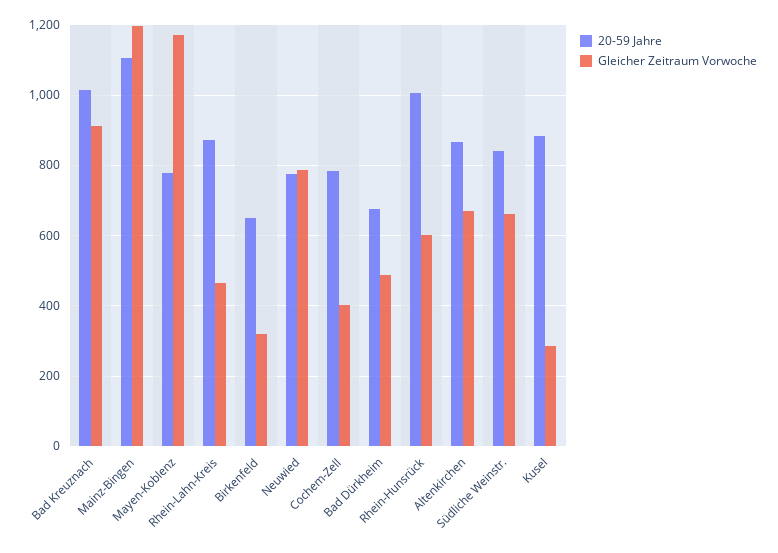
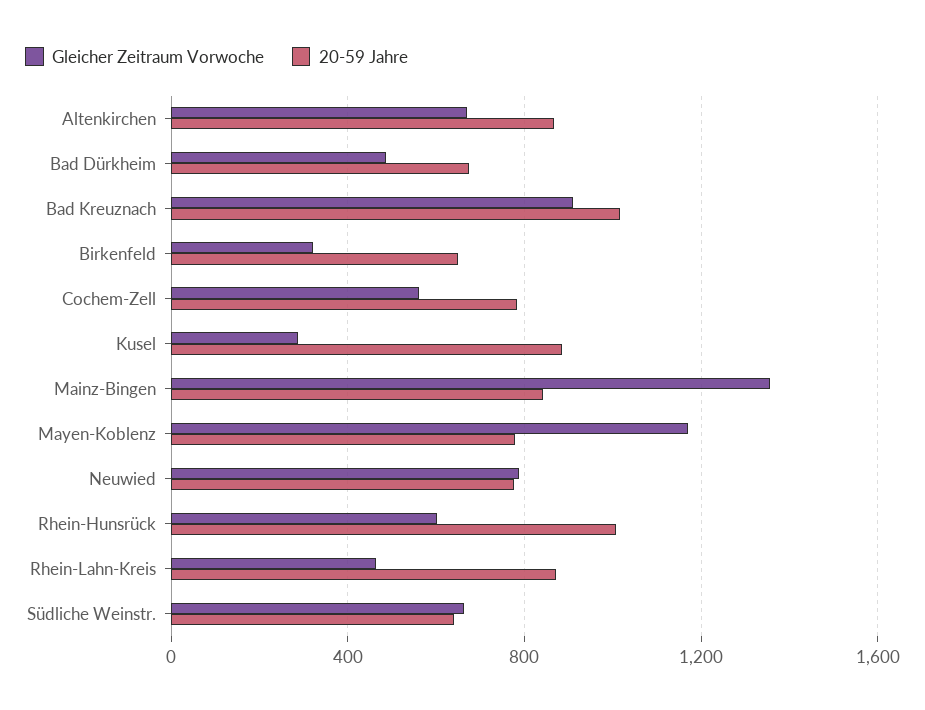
20-59 Jahre, Mainz-Bingen: 1100 -> 850
Gleicher Zeitraum Vorwoche, Mainz-Bingen: 1200 -> 1350
Gleicher Zeitraum Vorwoche, Cochem-Zell: 400 -> 550
20-59 Jahre, Südliche Weinstr.: 840 -> 650

